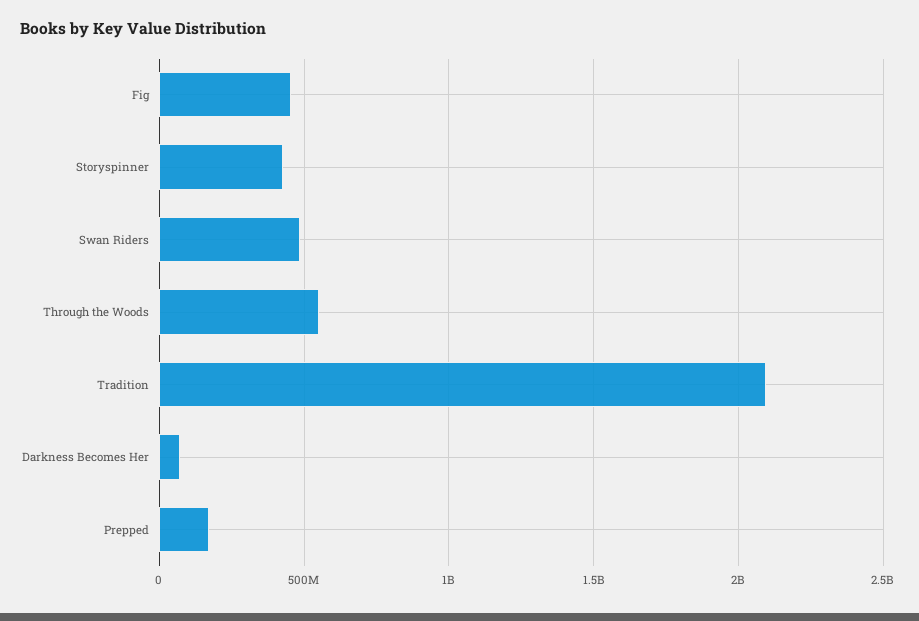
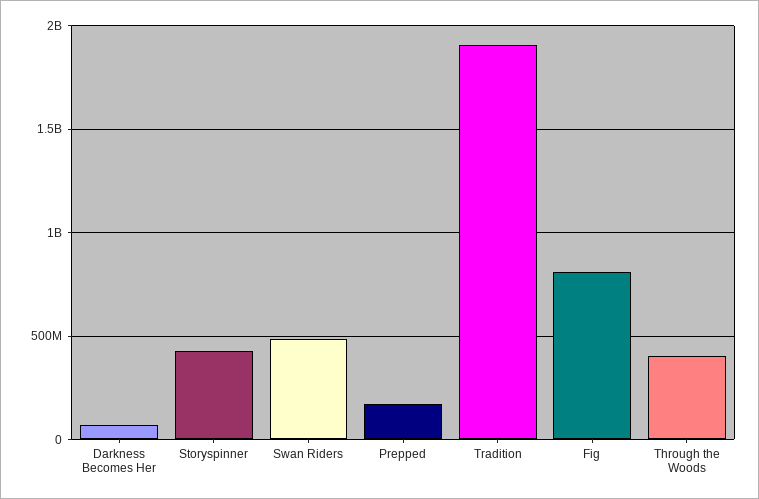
Fig: 450000000 -> 800000000
Through the Woods: 550000000 -> 400000000
Tradition: 2100000000 -> 1900000000

